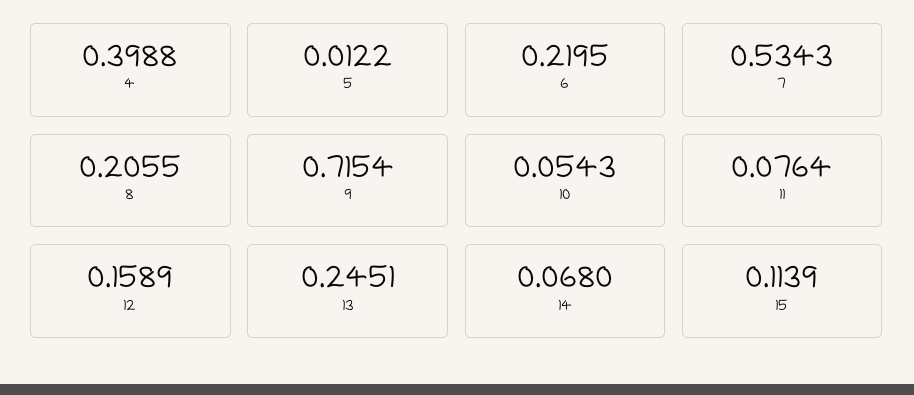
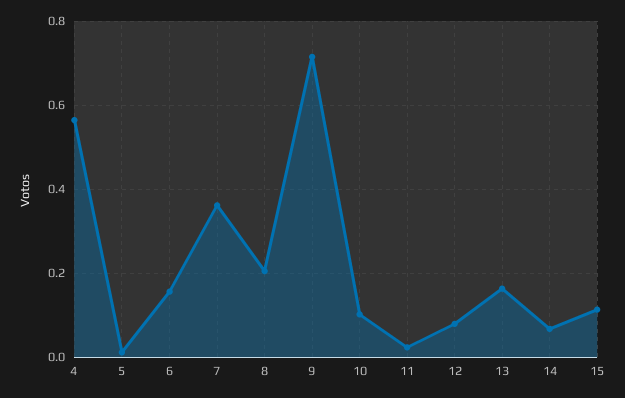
4: 0.3988 -> 0.56
6: 0.2195 -> 0.16
7: 0.5343 -> 0.36
10: 0.0543 -> 0.1
11: 0.0764 -> 0.02
12: 0.1589 -> 0.08
13: 0.2451 -> 0.16

